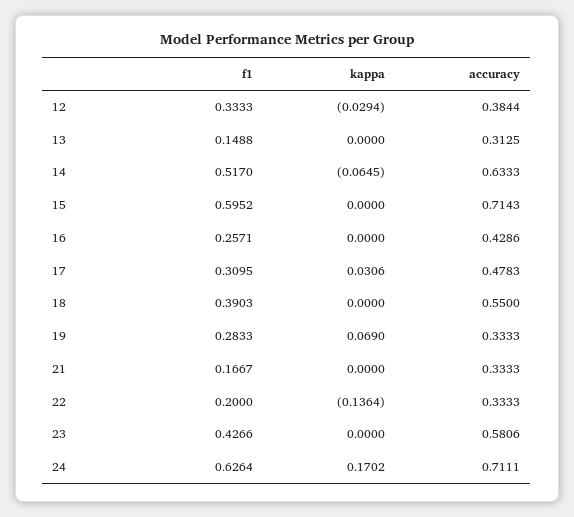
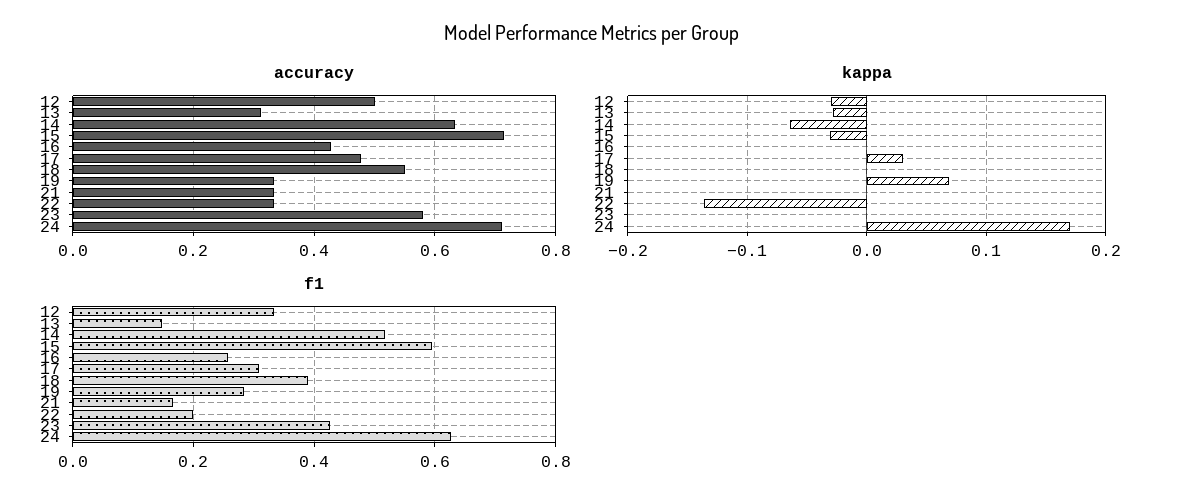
accuracy, 12: 0.3844 -> 0.5
kappa, 13: 0 -> -0.03
kappa, 15: 0 -> -0.03

